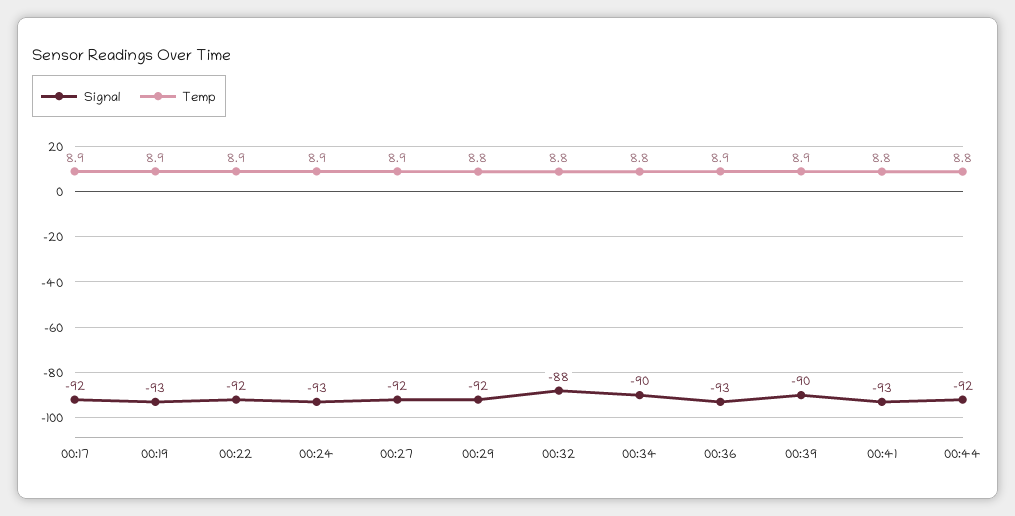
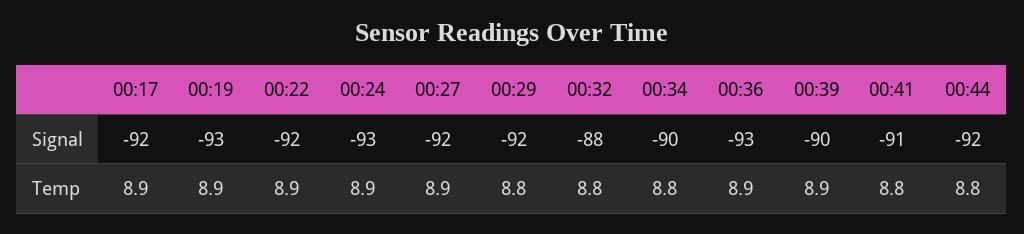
Signal, 00:41: -93 -> -91

